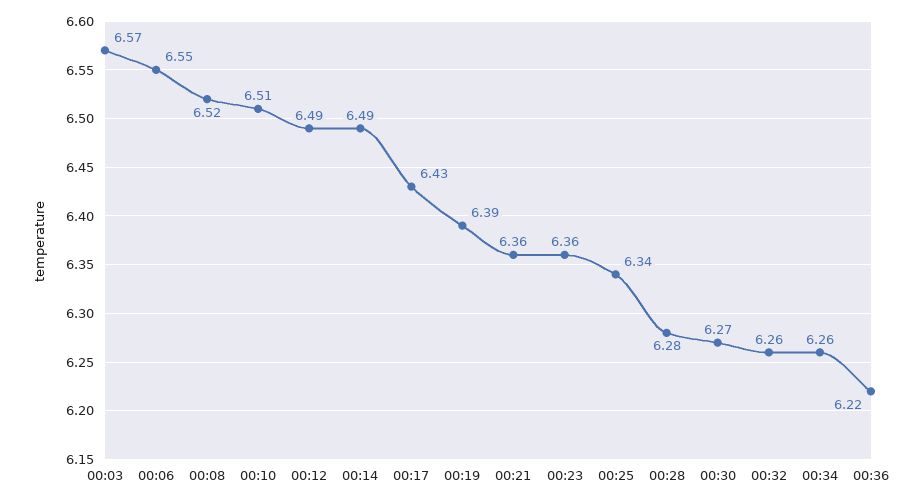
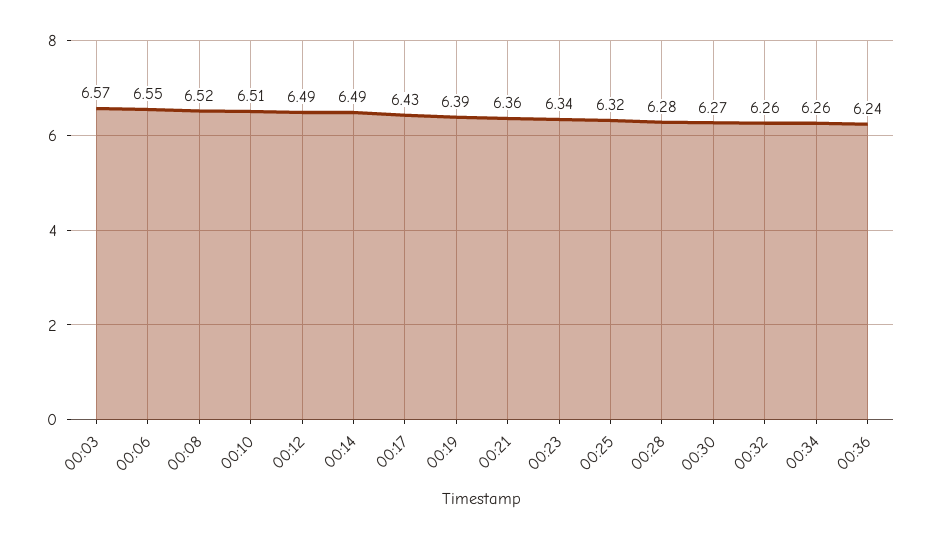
00:23: 6.36 -> 6.34
00:25: 6.34 -> 6.32
00:36: 6.22 -> 6.24

